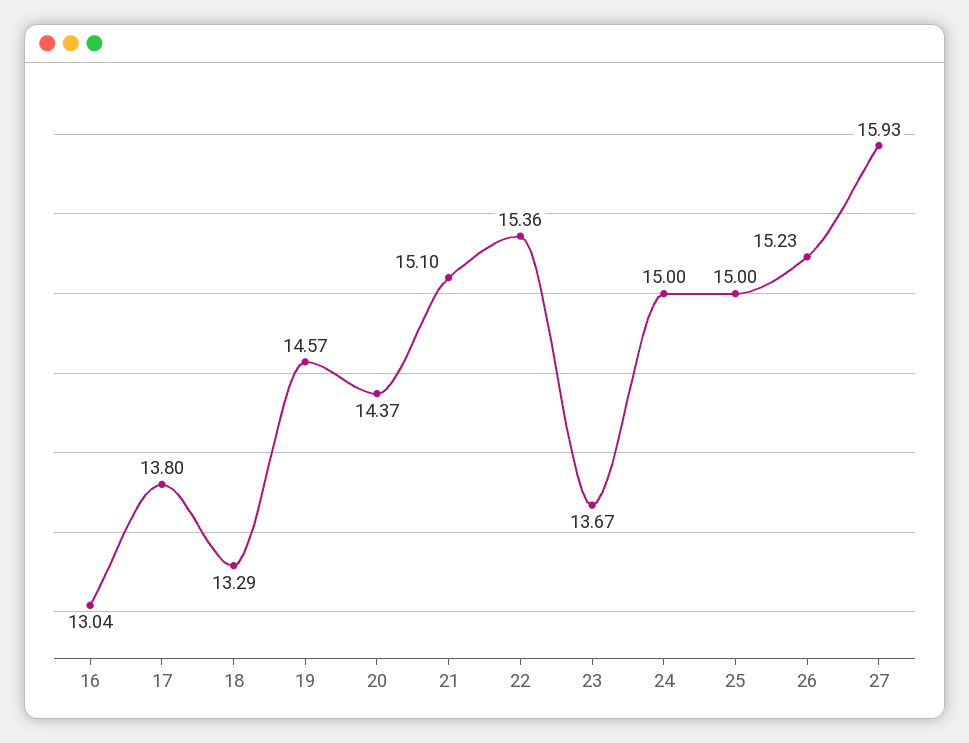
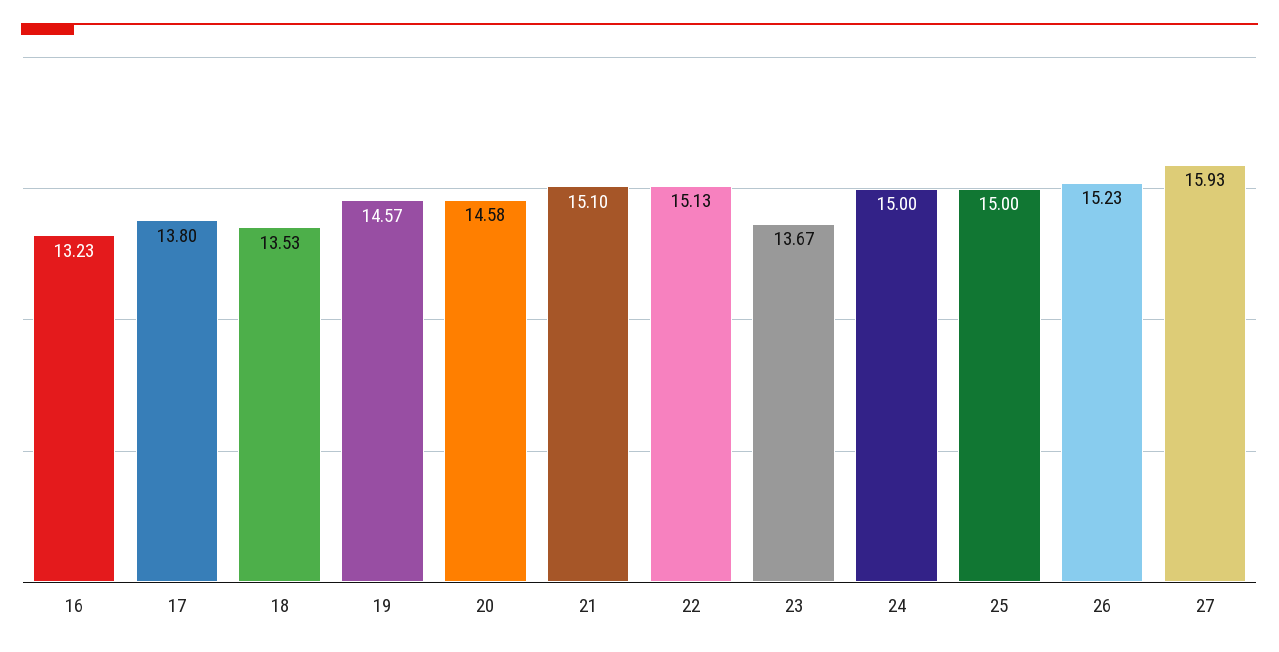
16: 13.04 -> 13.23
18: 13.29 -> 13.53
20: 14.37 -> 14.58
22: 15.36 -> 15.13

